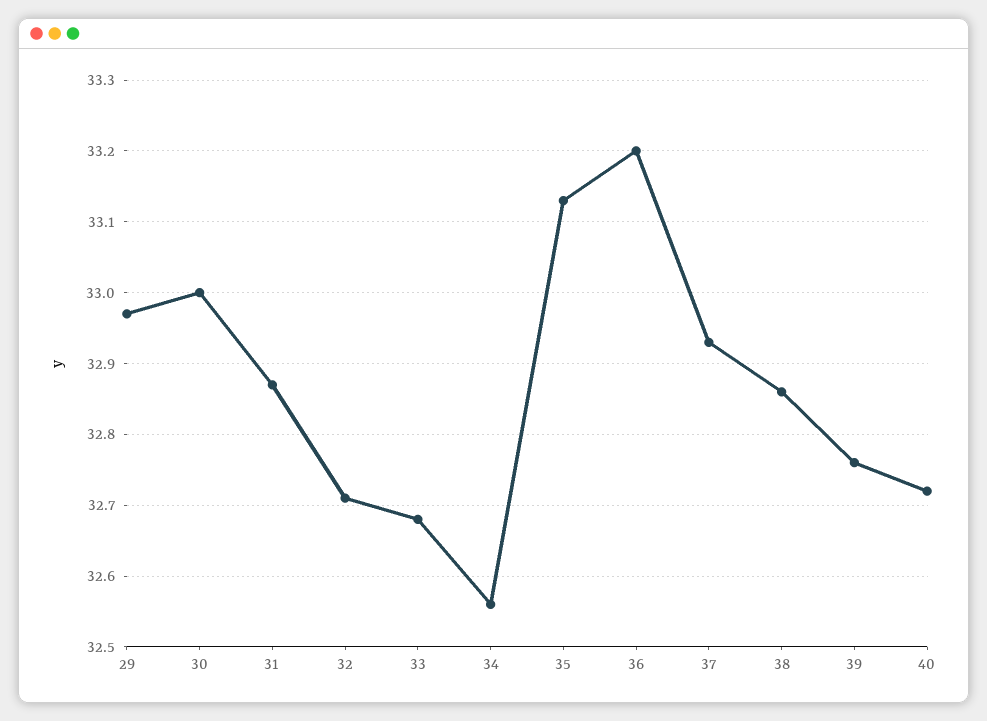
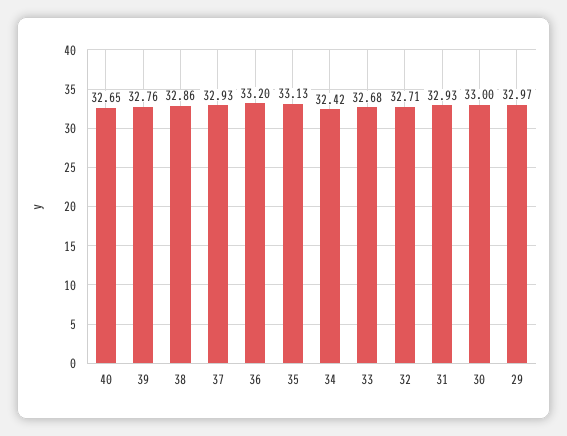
31: 32.87 -> 32.93
34: 32.56 -> 32.42
40: 32.72 -> 32.65

